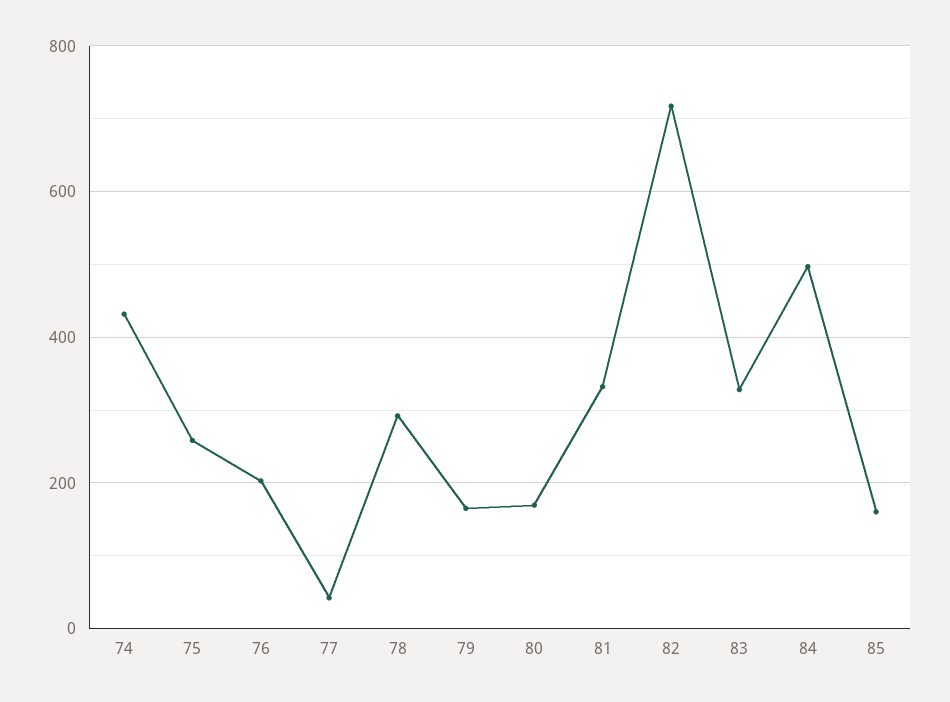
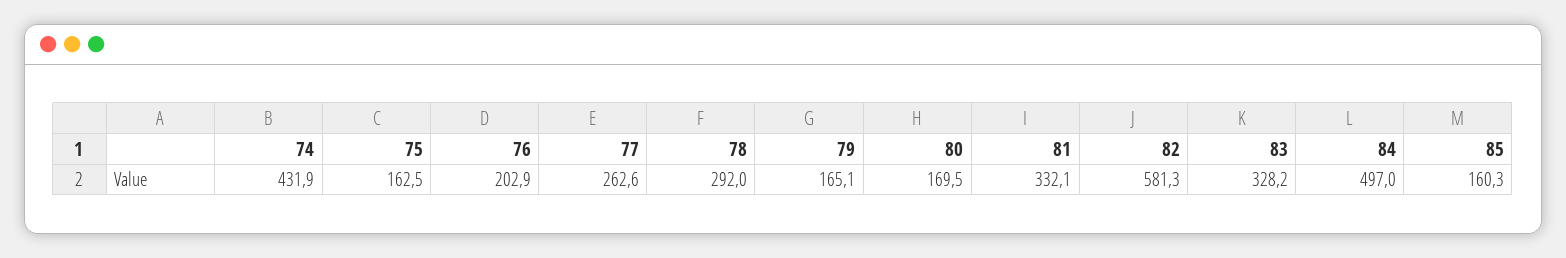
75: 260 -> 162.5
77: 40 -> 262.6
82: 720 -> 581.3

